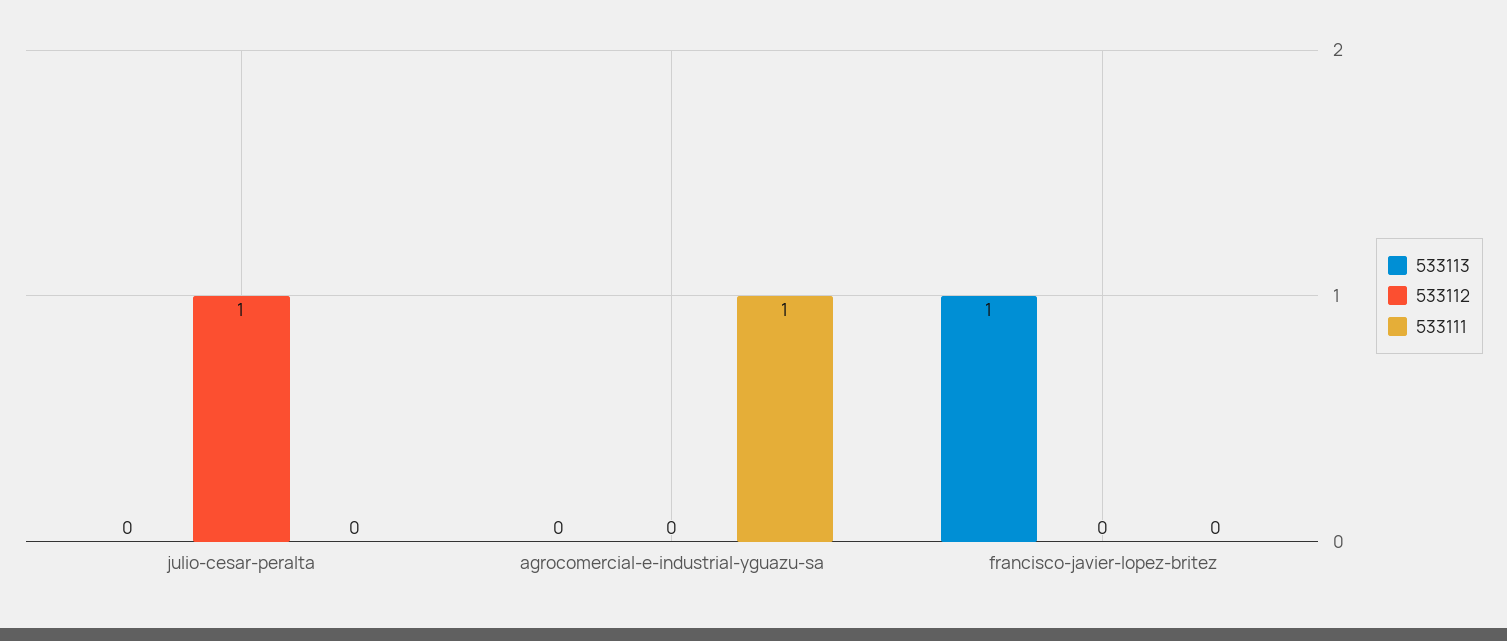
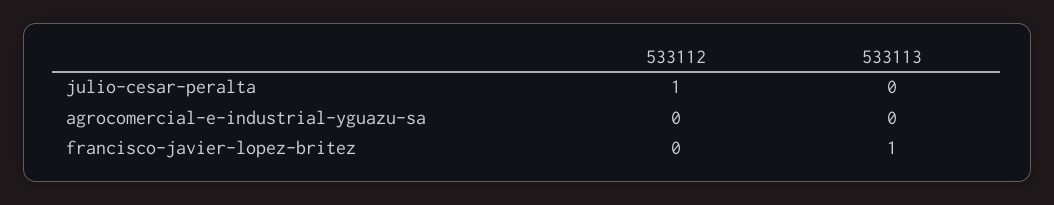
533111, julio-cesar-peralta: 0 -> none
533111, agrocomercial-e-industrial-yguazu-sa: 1 -> none
533111, francisco-javier-lopez-britez: 0 -> none

